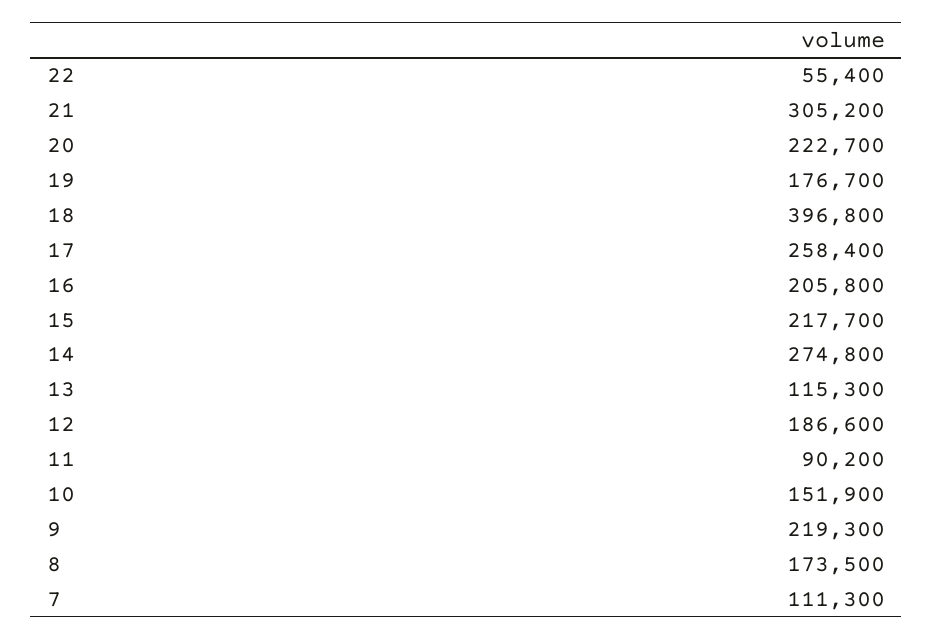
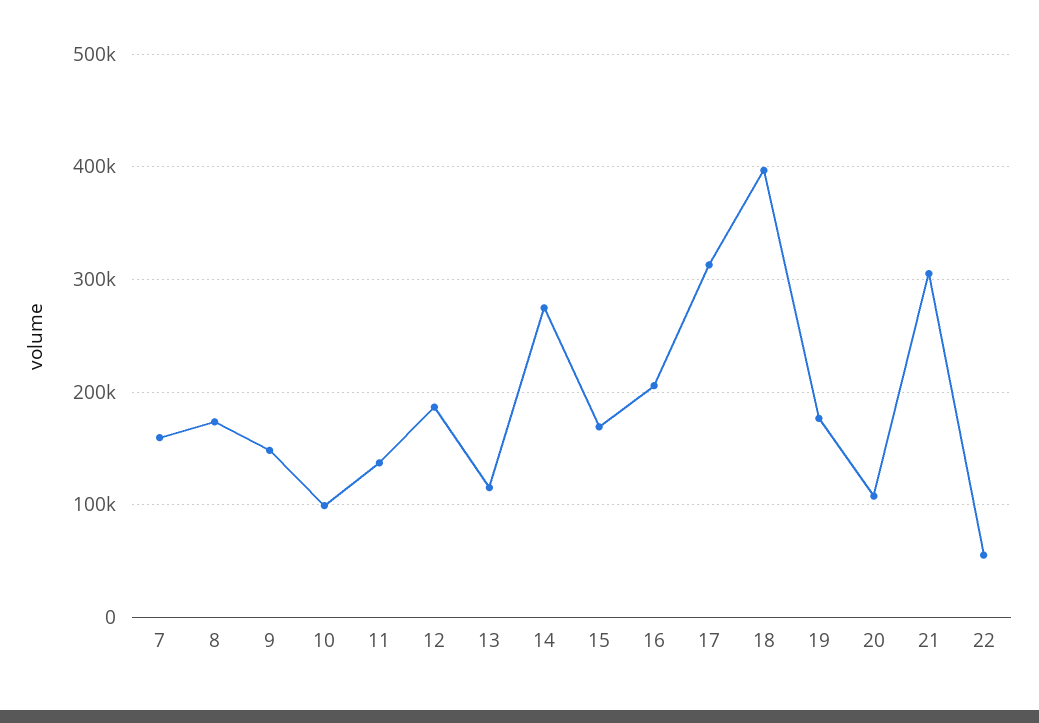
20: 222700 -> 110000
17: 258400 -> 310000
15: 217700 -> 170000
11: 90200 -> 140000
10: 151900 -> 100000
9: 219300 -> 150000
7: 111300 -> 160000

